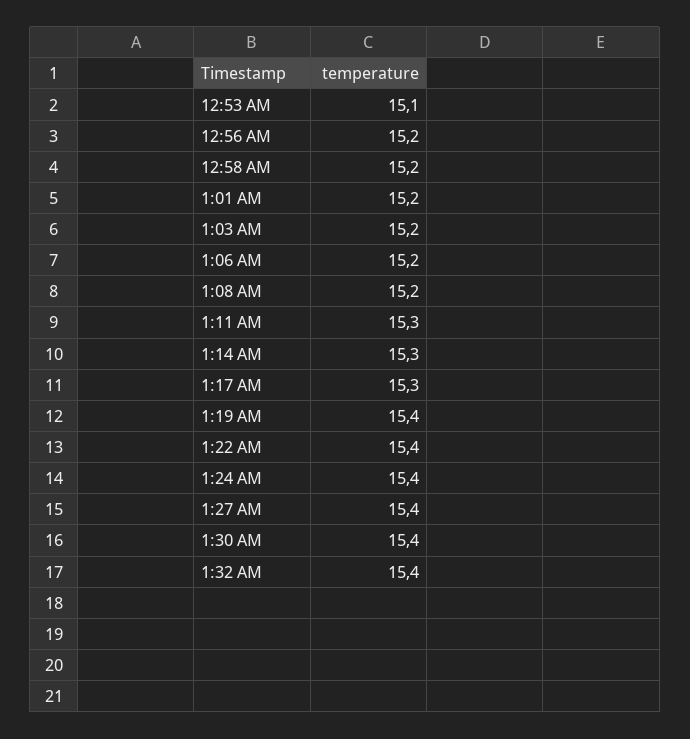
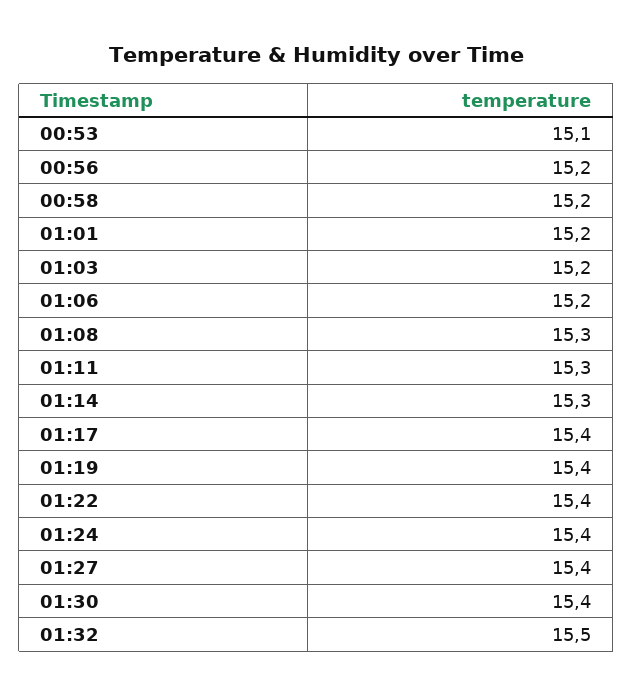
1:08 AM: 15.2 -> 15.3
1:17 AM: 15.3 -> 15.4
1:32 AM: 15.4 -> 15.5

